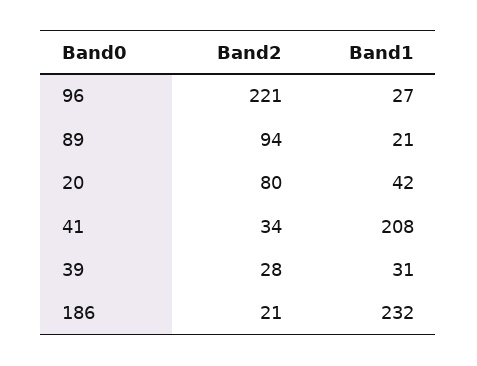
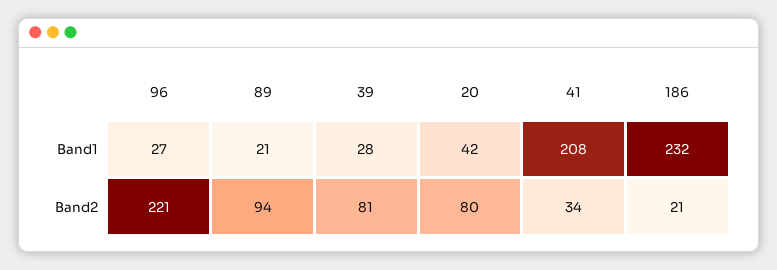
Band2, 39: 28 -> 81
Band1, 39: 31 -> 28

